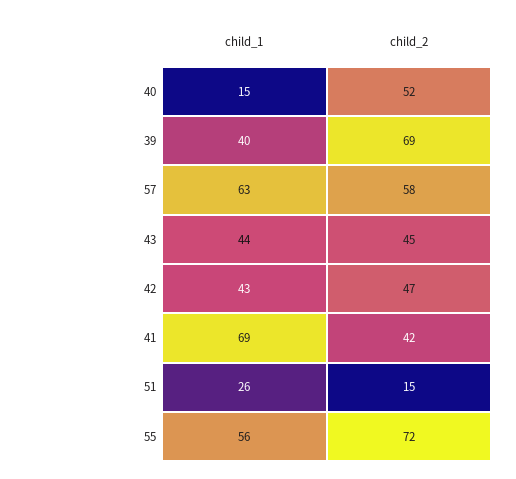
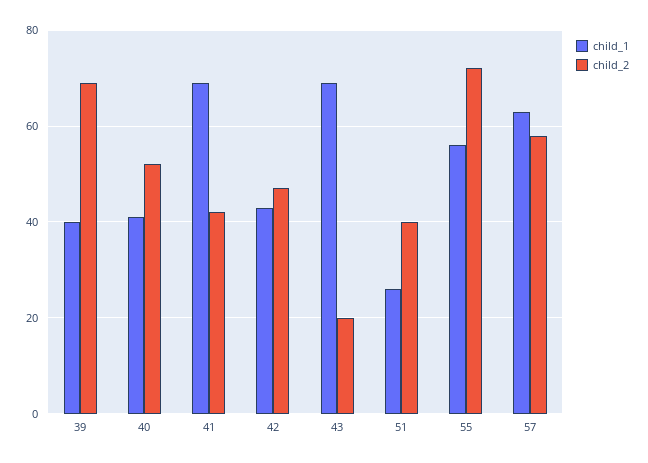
child_1, 40: 15 -> 40
child_1, 43: 44 -> 70
child_2, 43: 45 -> 20
child_2, 51: 15 -> 40

